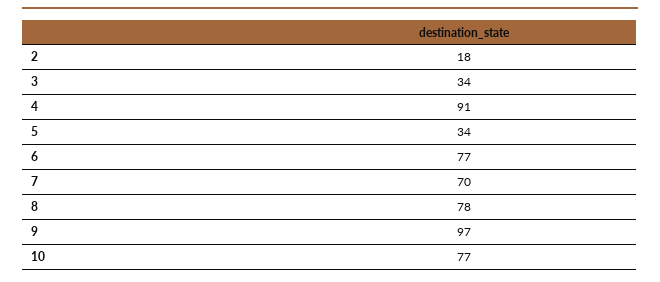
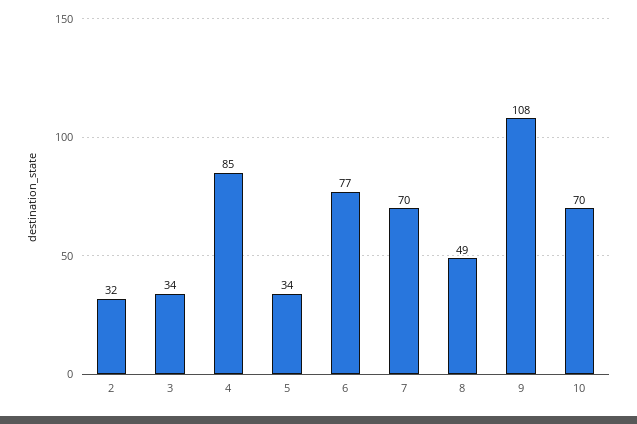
2: 18 -> 32
4: 91 -> 85
8: 78 -> 49
9: 97 -> 108
10: 77 -> 70

